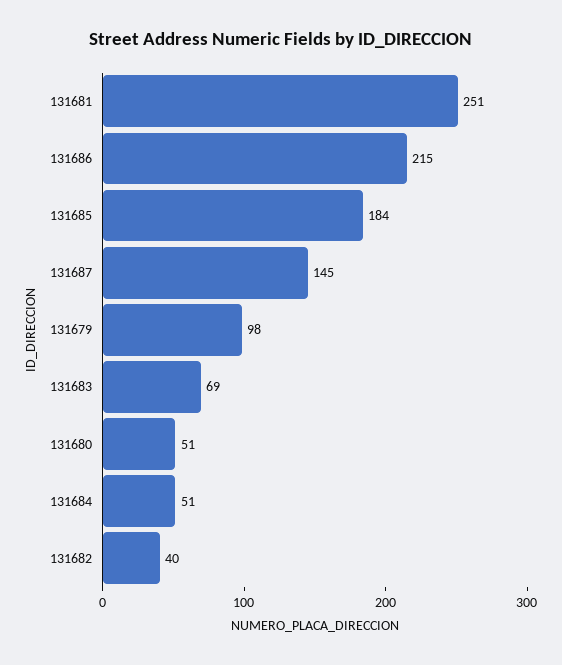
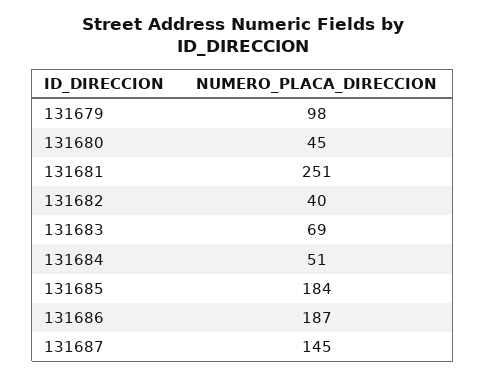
131686: 215 -> 187
131680: 51 -> 45

